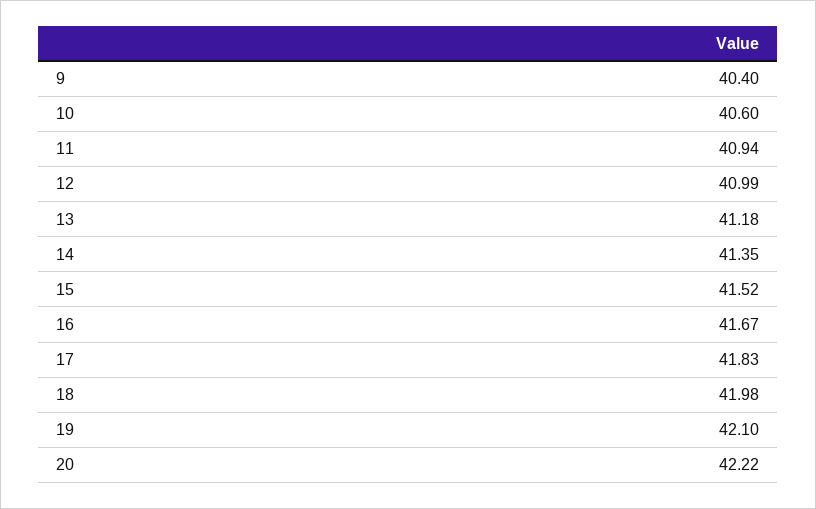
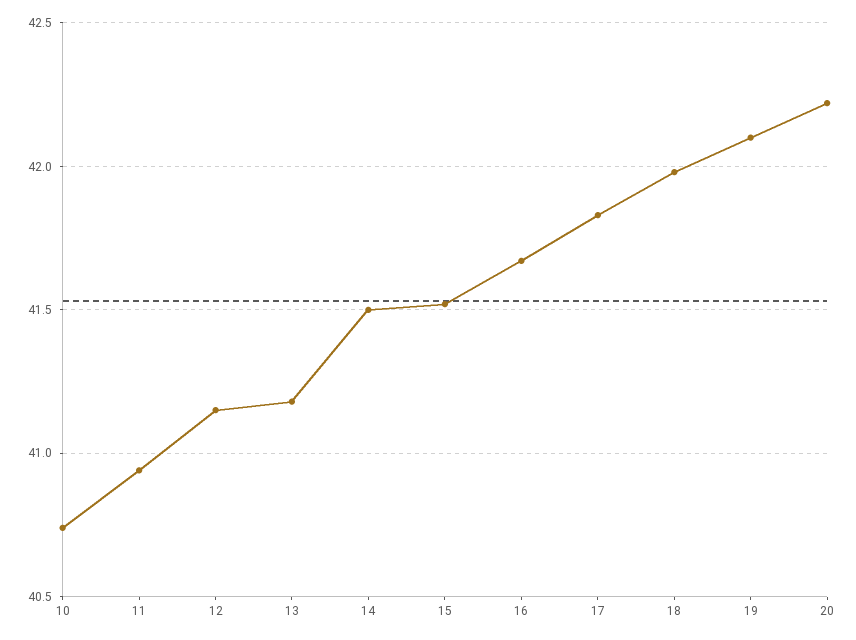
9: 40.4 -> none
10: 40.6 -> 40.75
12: 40.99 -> 41.15
14: 41.35 -> 41.5

